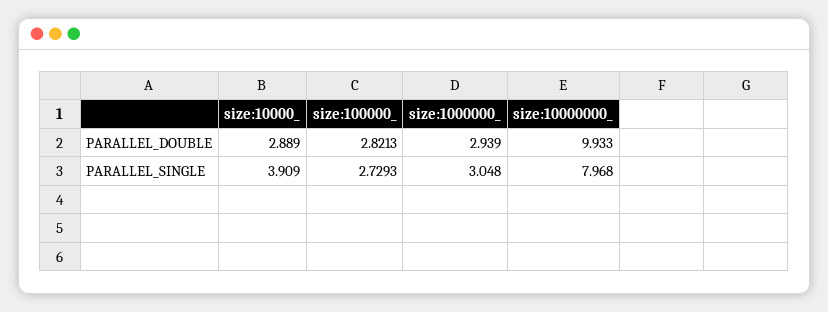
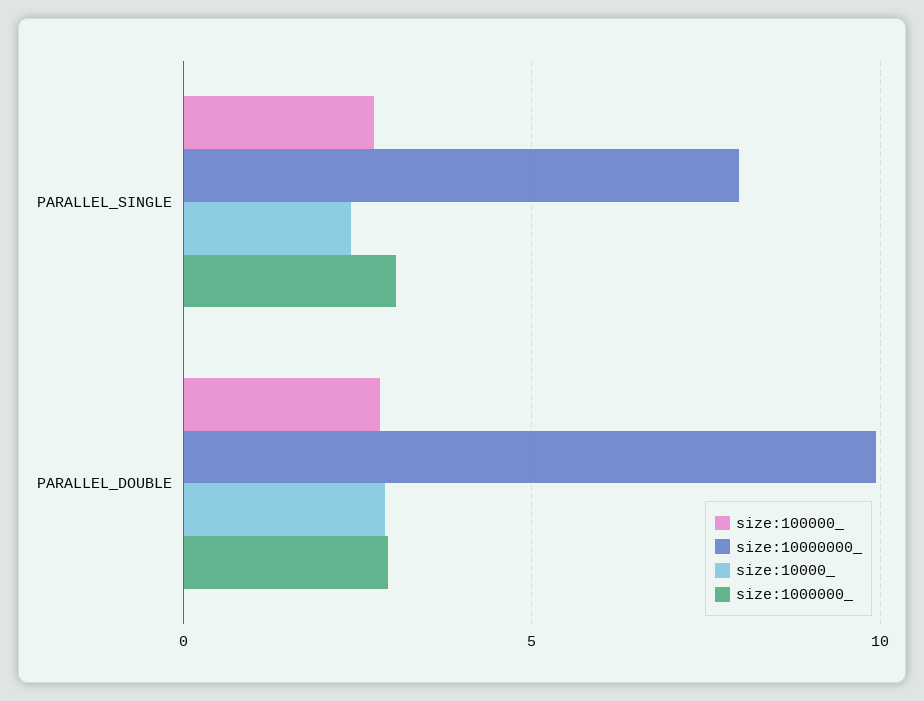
size:10000_, PARALLEL_SINGLE: 3.909 -> 2.5

